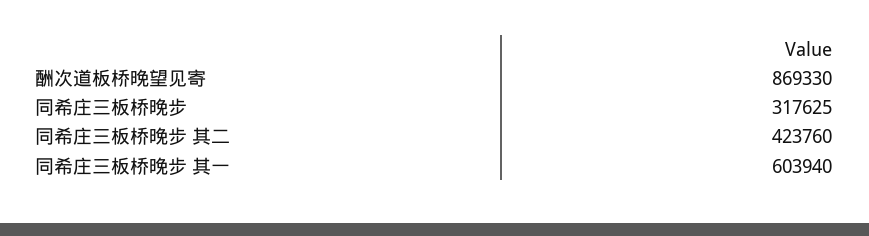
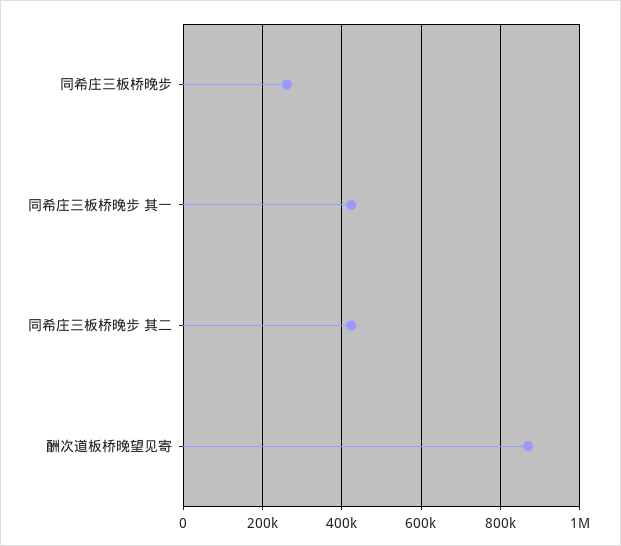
同希庄三板桥晚步: 317625 -> 260000
同希庄三板桥晚步 其一: 603940 -> 420000

